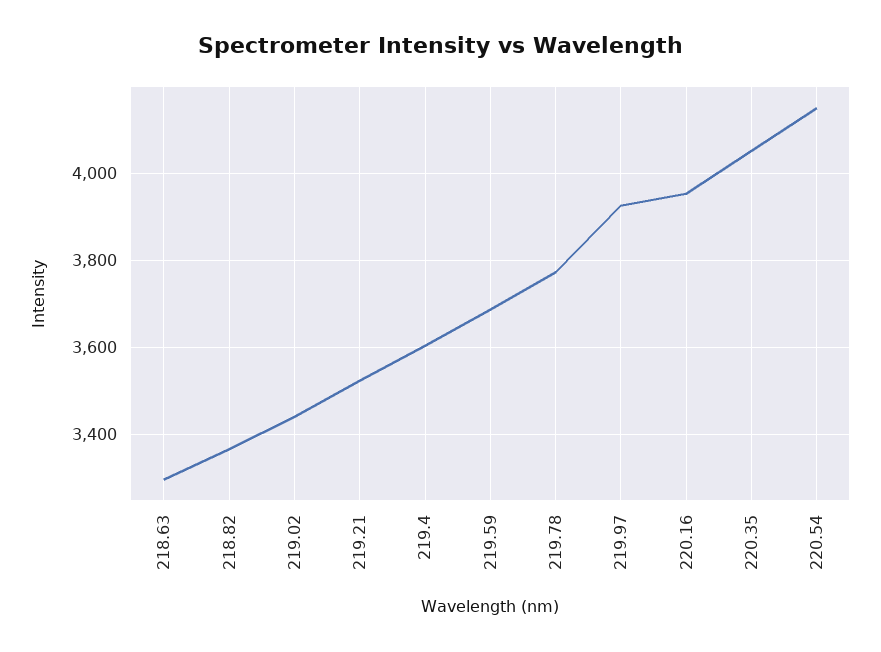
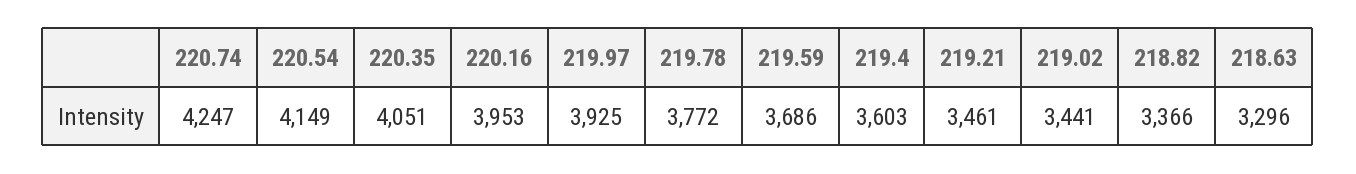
219.21: 3520 -> 3461
220.74: none -> 4247

